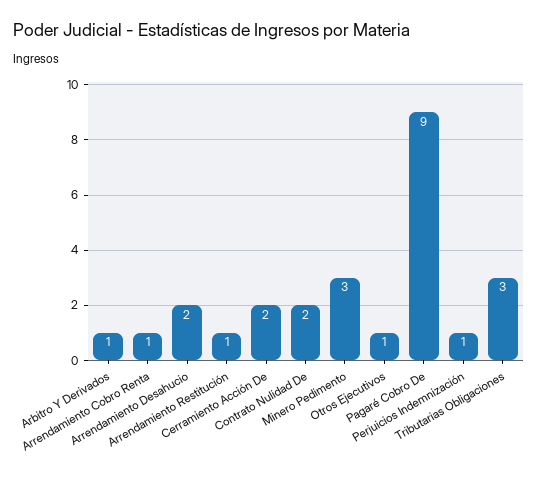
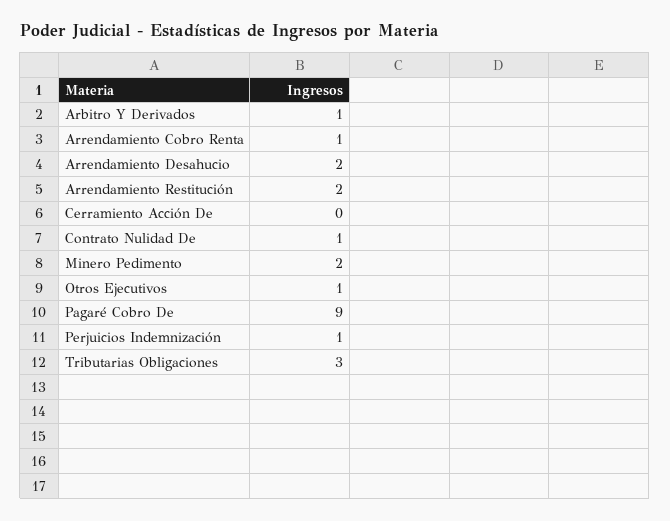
Arrendamiento Restitución: 1 -> 2
Cerramiento Acción De: 2 -> 0
Contrato Nulidad De: 2 -> 1
Minero Pedimento: 3 -> 2

